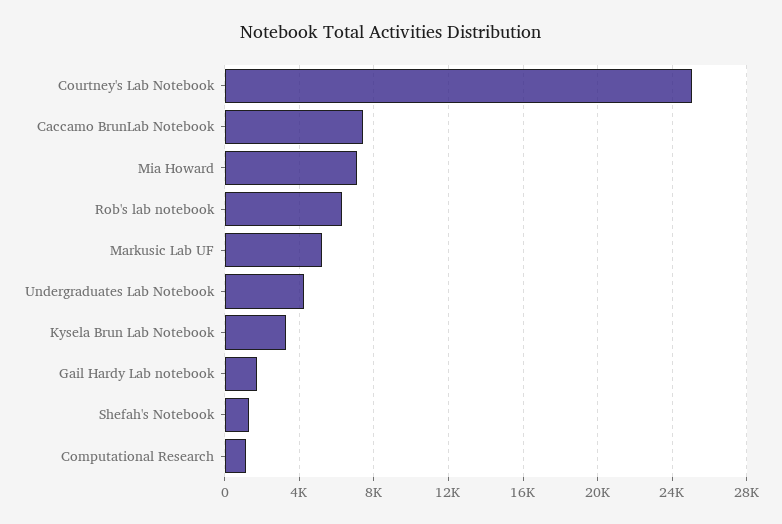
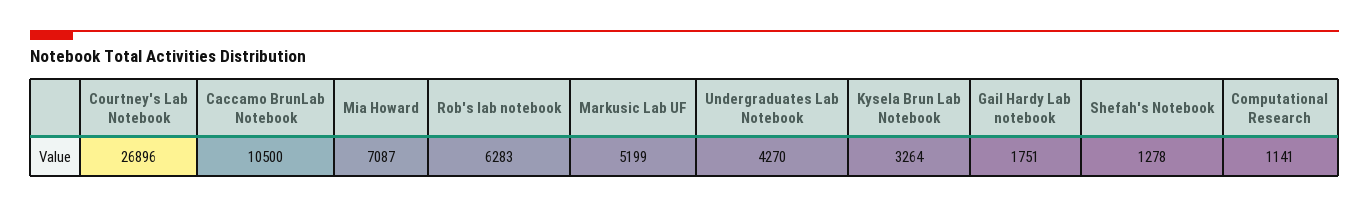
Courtney's Lab Notebook: 25000 -> 26896
Caccamo BrunLab Notebook: 7500 -> 10500

